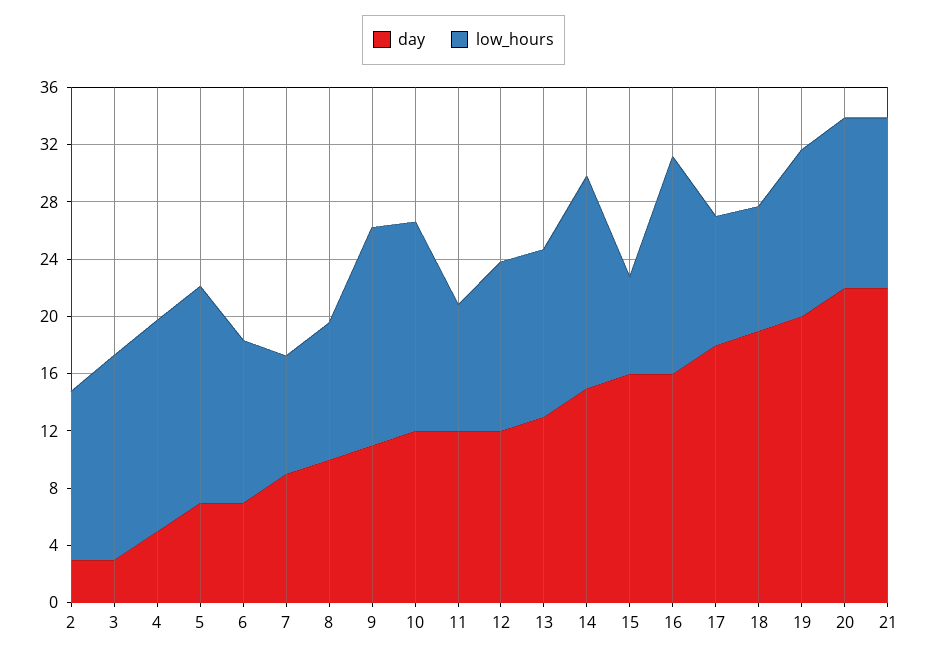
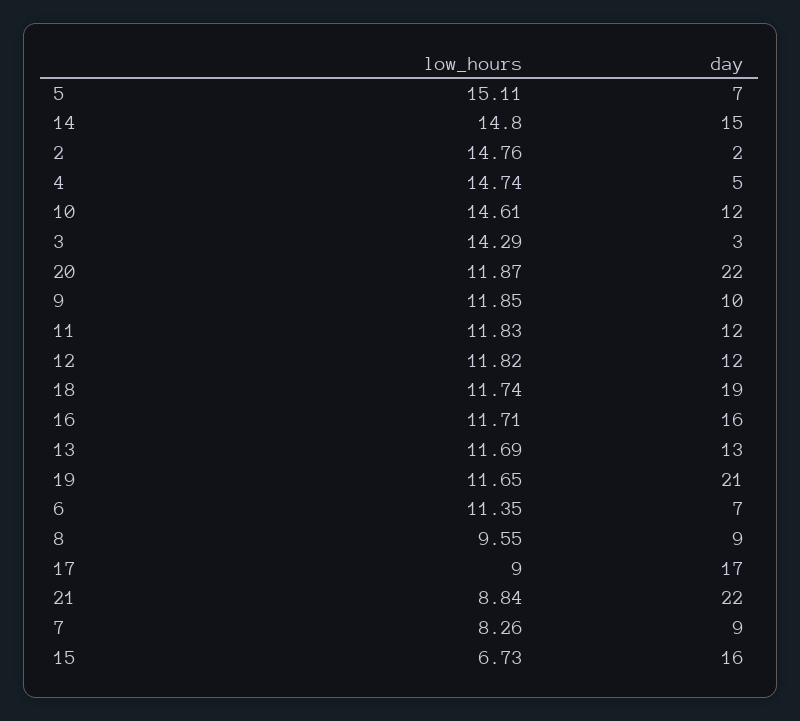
day, 2: 3 -> 2
low_hours, 2: 12 -> 14.76
day, 8: 10 -> 9
day, 9: 11 -> 10
low_hours, 9: 15 -> 11.85
low_hours, 11: 9 -> 11.83
low_hours, 16: 15 -> 11.71
day, 17: 18 -> 17
low_hours, 18: 9 -> 11.74
day, 19: 20 -> 21
low_hours, 21: 12 -> 8.84

